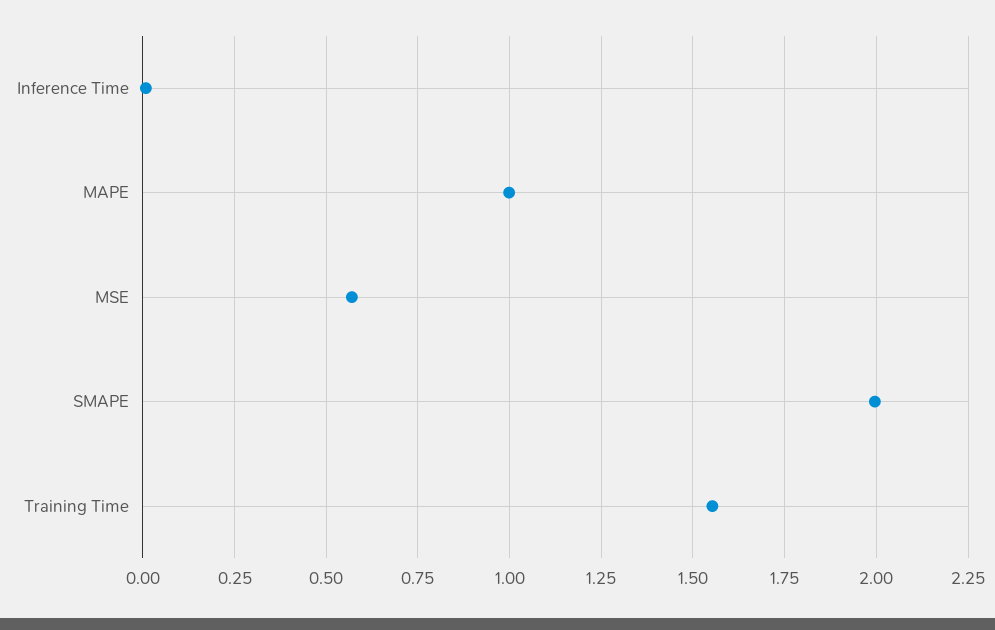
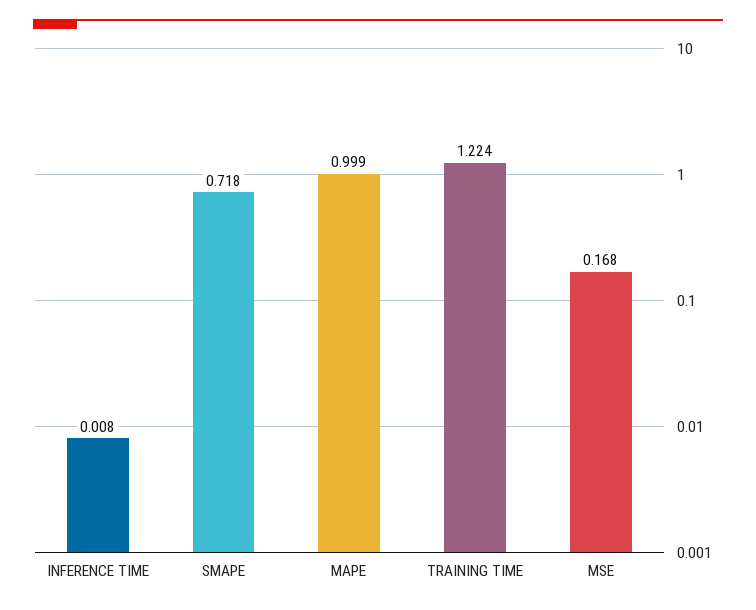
MSE: 0.575 -> 0.168
SMAPE: 2 -> 0.718
Training Time: 1.55 -> 1.224

